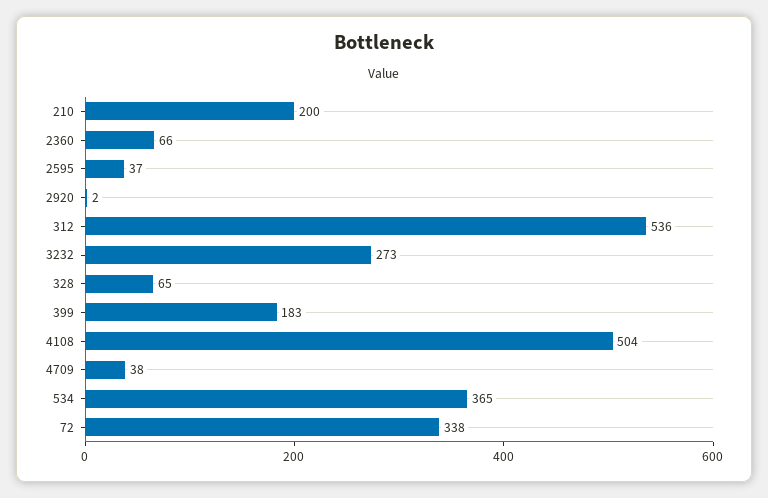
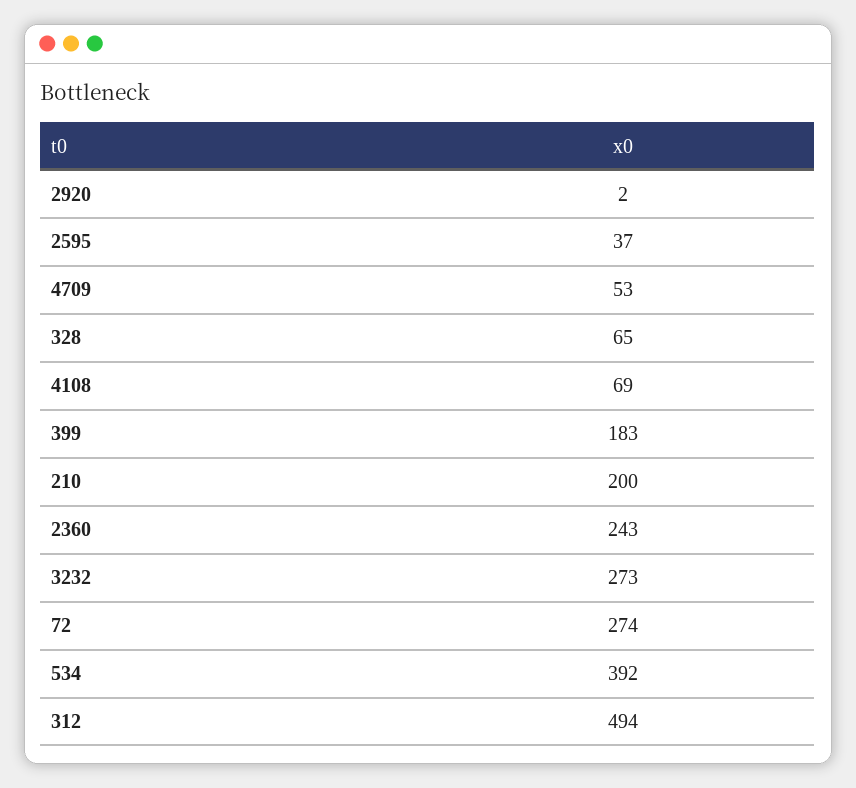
2360: 66 -> 243
312: 536 -> 494
4108: 504 -> 69
4709: 38 -> 53
534: 365 -> 392
72: 338 -> 274

